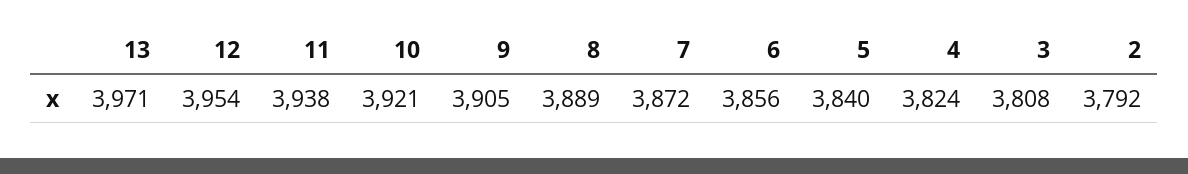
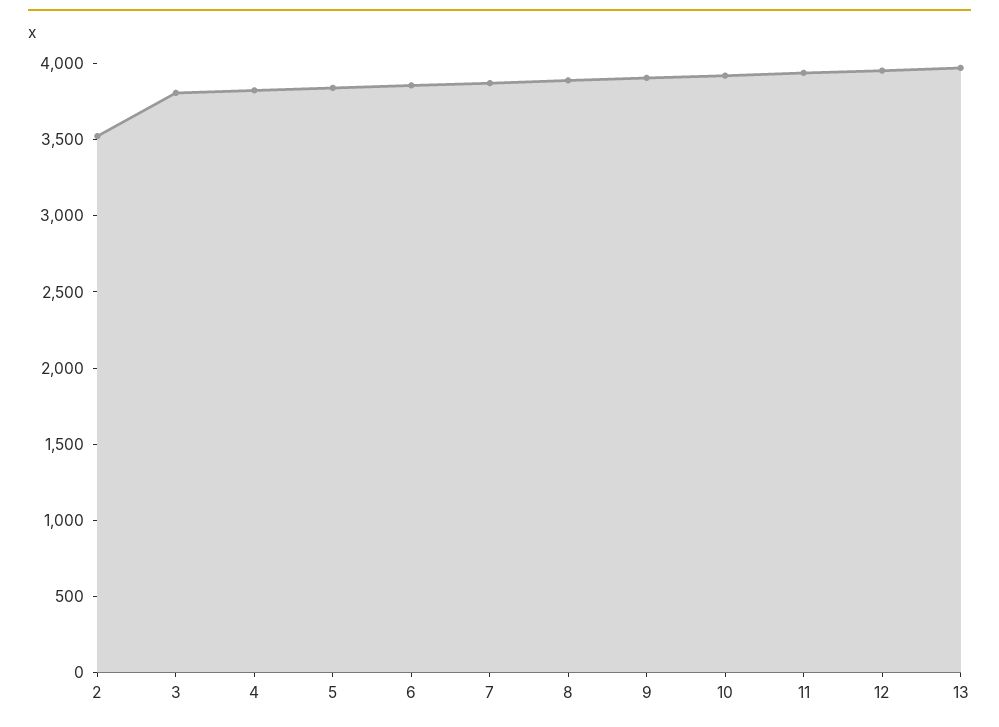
2: 3792 -> 3500

